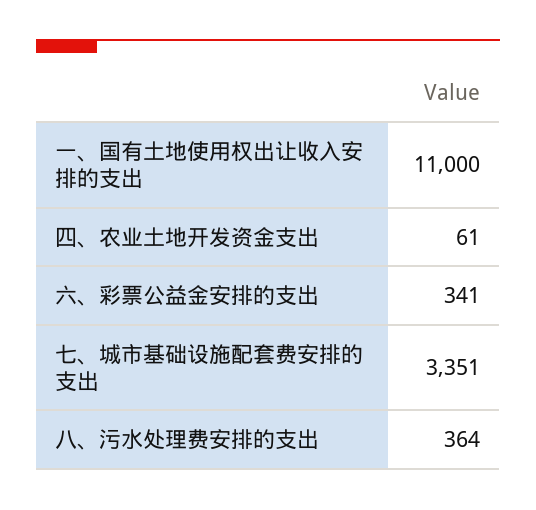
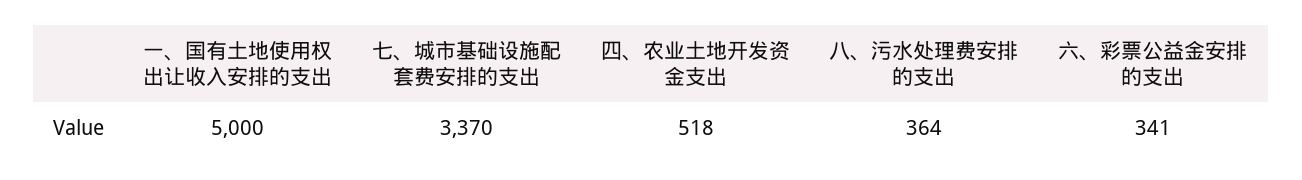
一、国有土地使用权出让收入安排的支出: 11000 -> 5000
四、农业土地开发资金支出: 61 -> 518
七、城市基础设施配套费安排的支出: 3351 -> 3370

